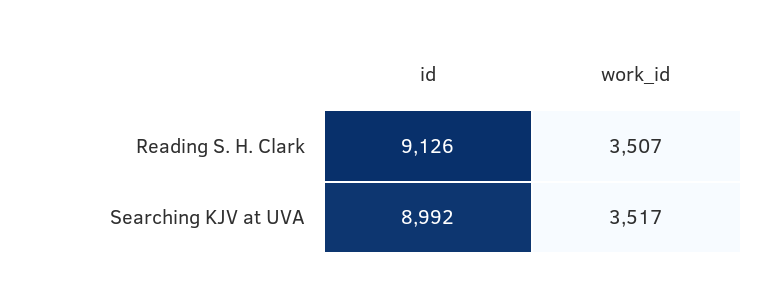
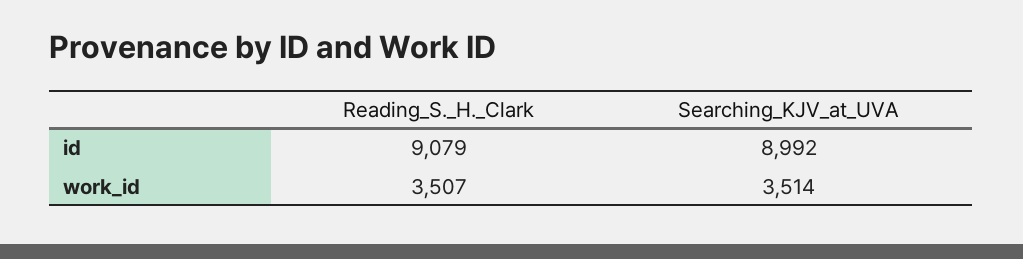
id, Reading S. H. Clark: 9126 -> 9079
work_id, Searching KJV at UVA: 3517 -> 3514

